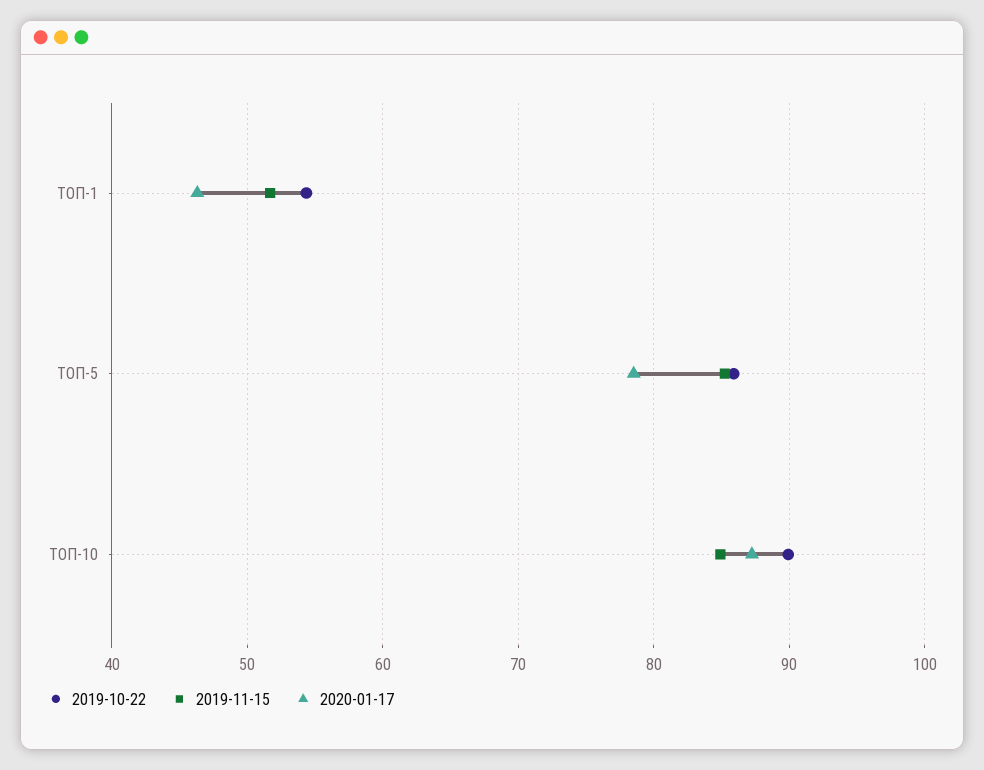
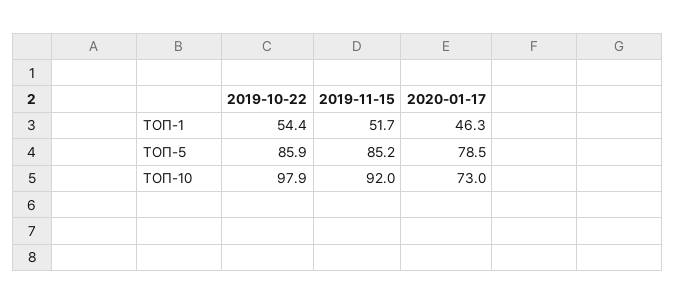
2019-10-22, ТОП-10: 90 -> 97.9
2019-11-15, ТОП-10: 85 -> 92
2020-01-17, ТОП-10: 87 -> 73

